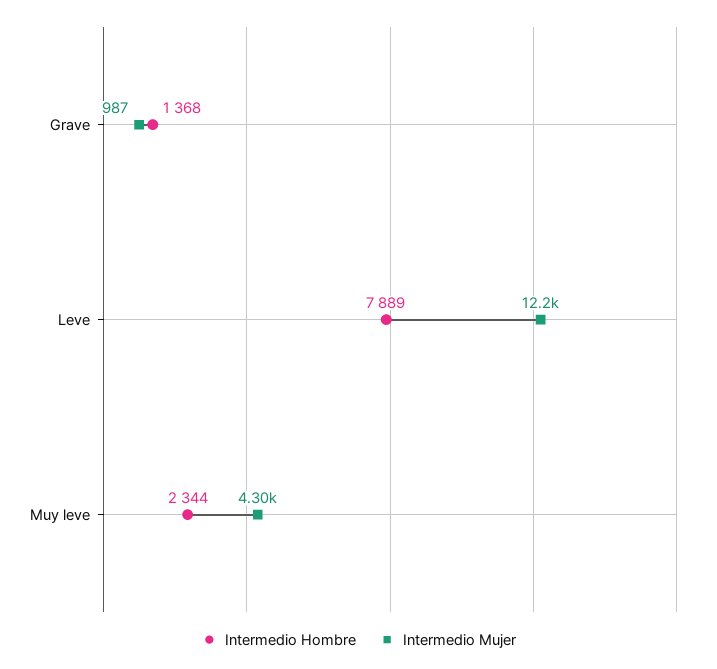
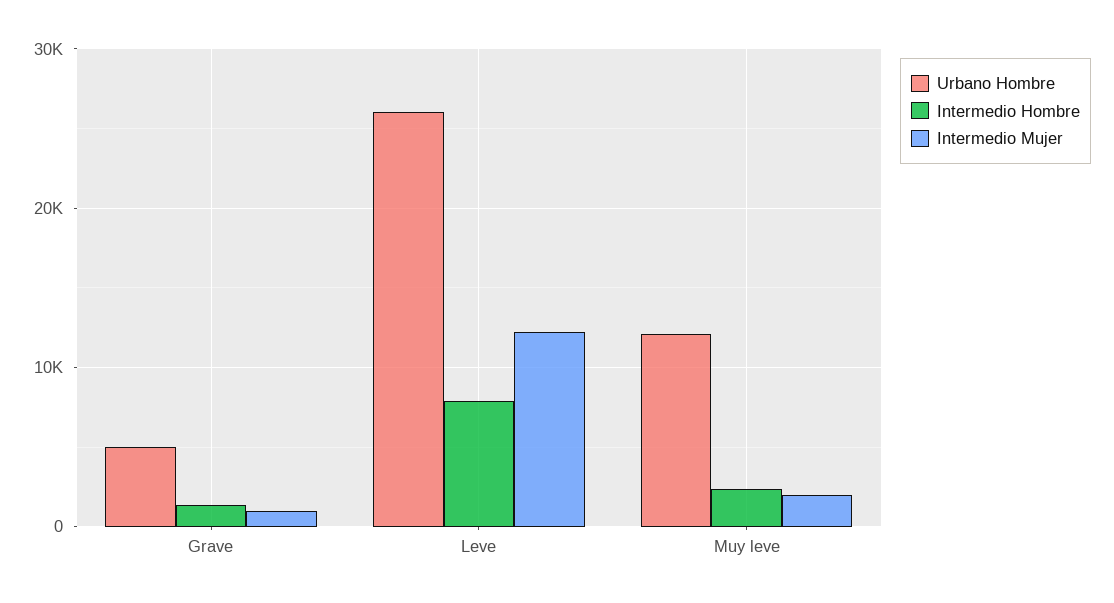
Intermedio Mujer, Muy leve: 4300 -> 2000
Urbano Hombre, Grave: none -> 5000
Urbano Hombre, Leve: none -> 26000
Urbano Hombre, Muy leve: none -> 12000

